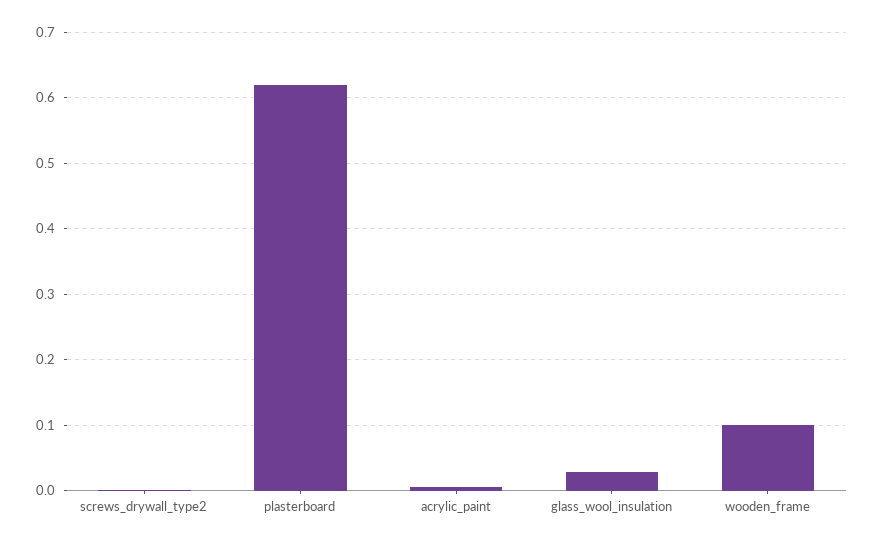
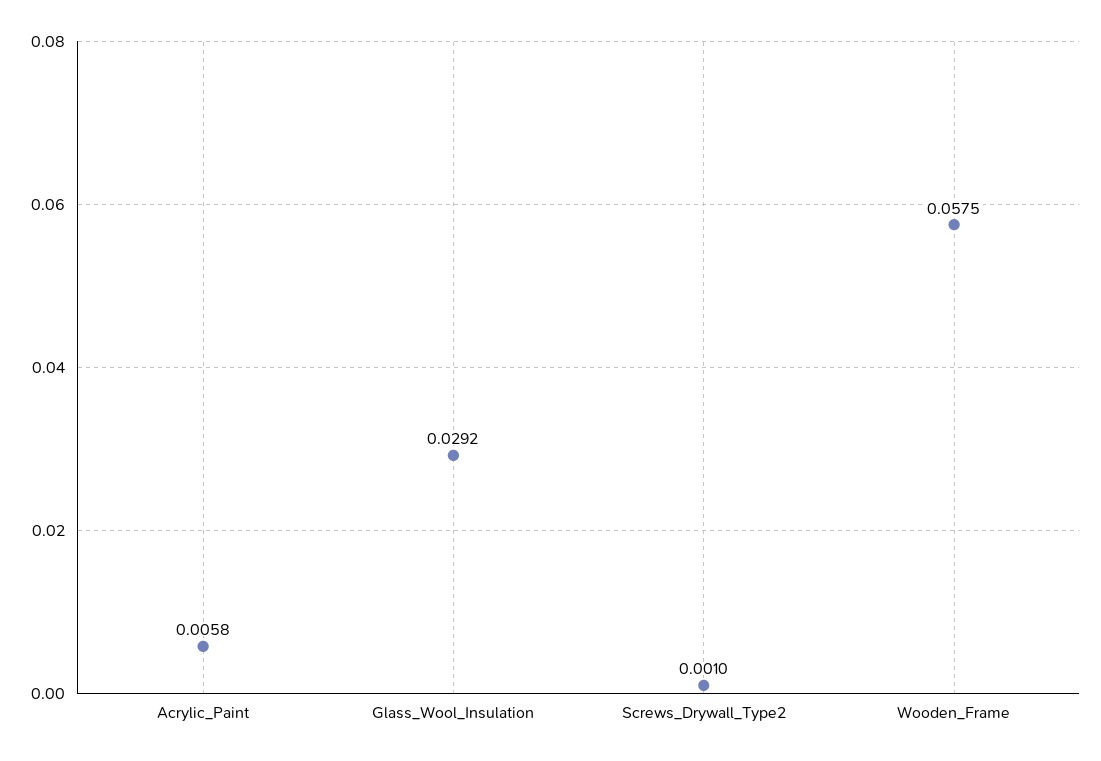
plasterboard: 0.62 -> none
wooden_frame: 0.1 -> 0.0575

